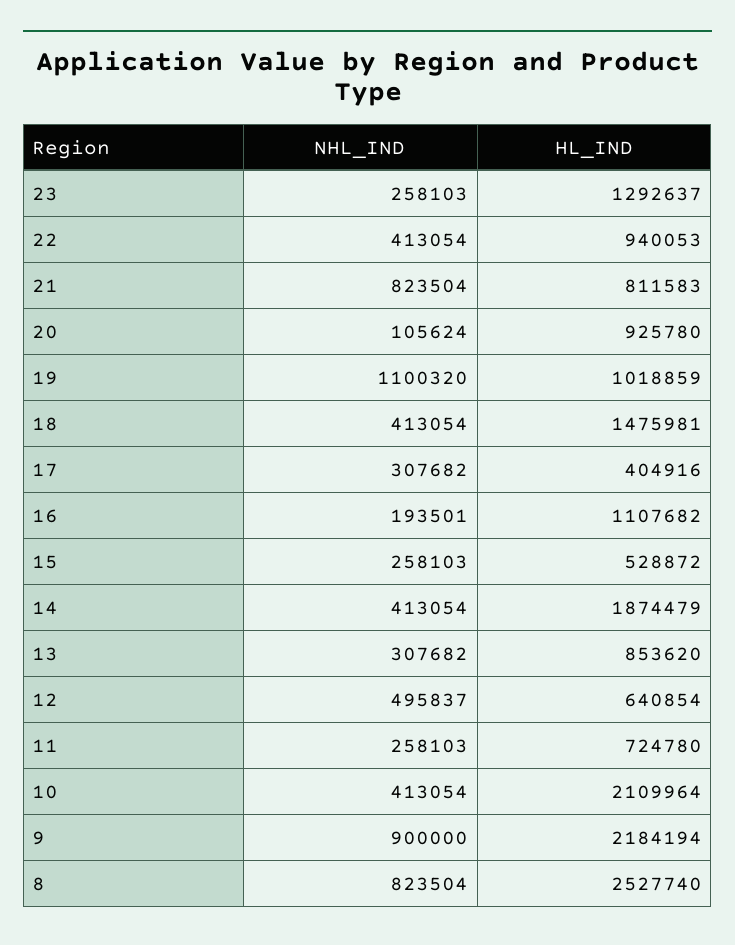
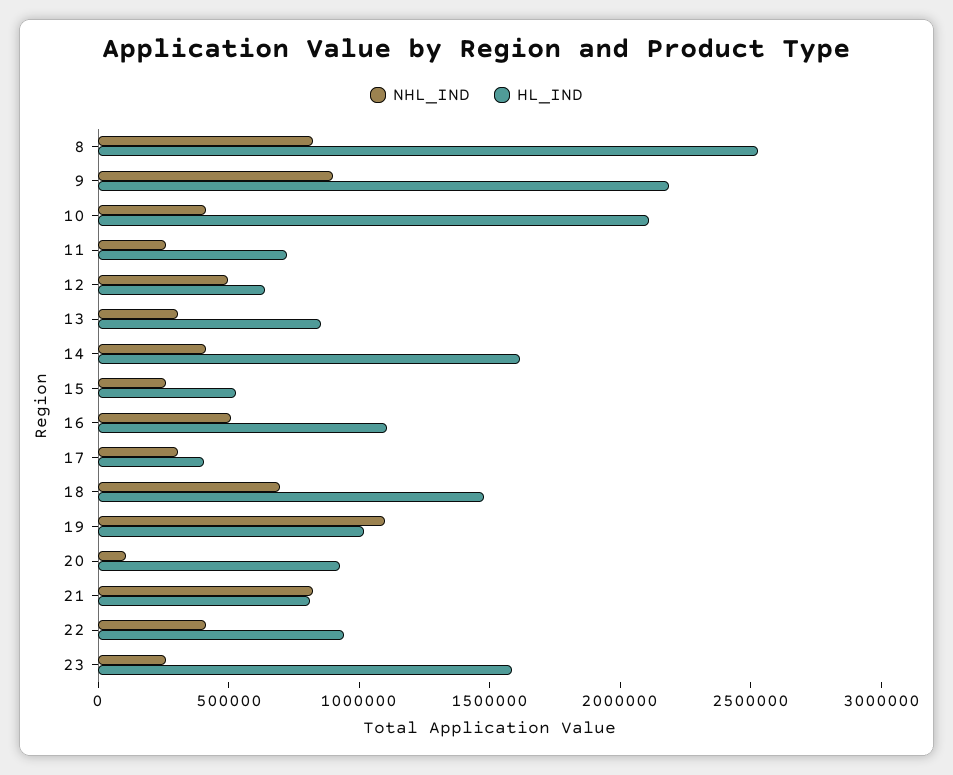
HL_IND, 23: 1292637 -> 1600000
NHL_IND, 18: 413054 -> 700000
NHL_IND, 16: 193501 -> 500000
HL_IND, 14: 1874479 -> 1600000

